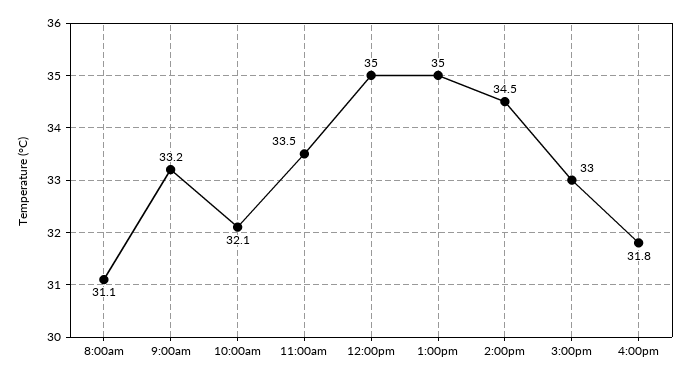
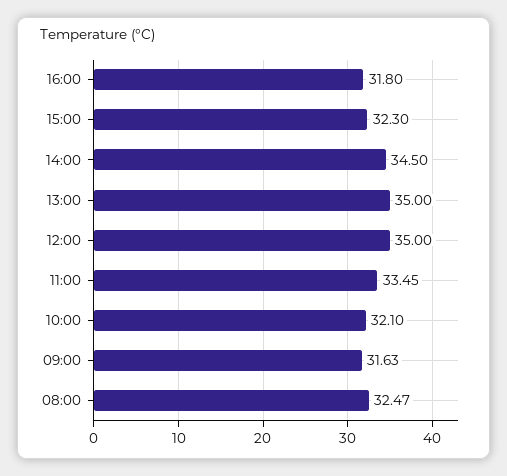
8:00am: 31.1 -> 32.47
9:00am: 33.2 -> 31.63
3:00pm: 33 -> 32.3

